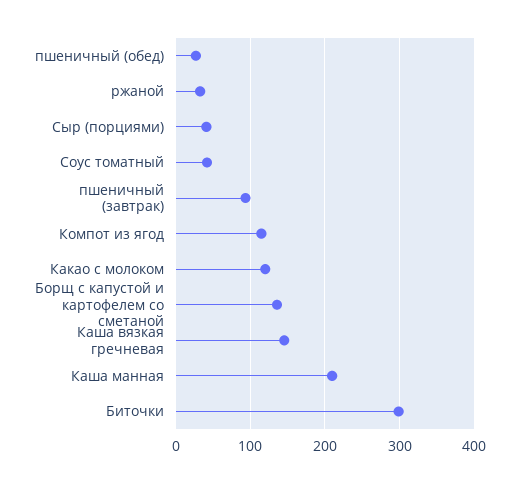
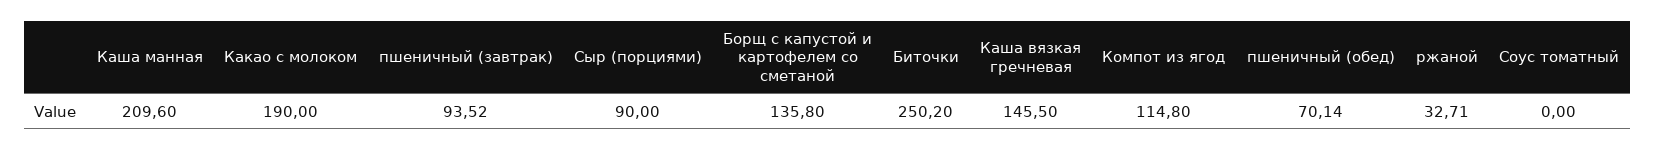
пшеничный (обед): 30 -> 70.14
Сыр (порциями): 40 -> 90
Соус томатный: 40 -> 0
Какао с молоком: 120 -> 190
Биточки: 300 -> 250.2

